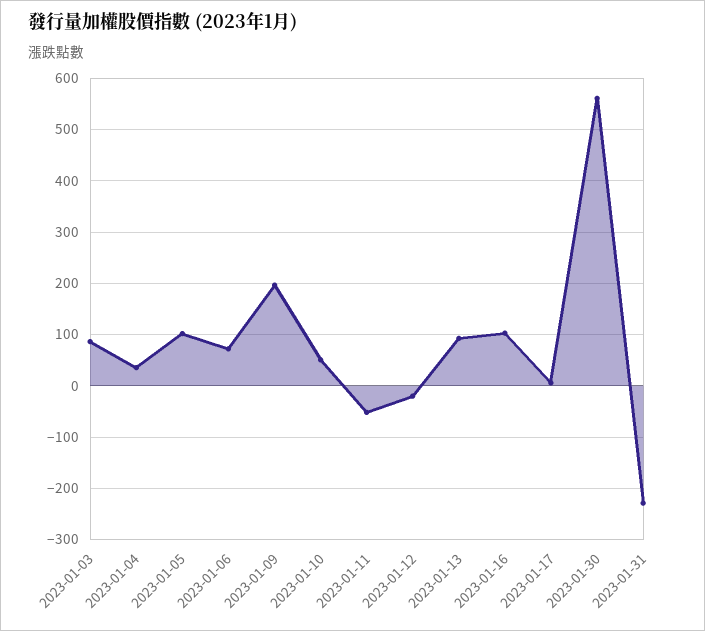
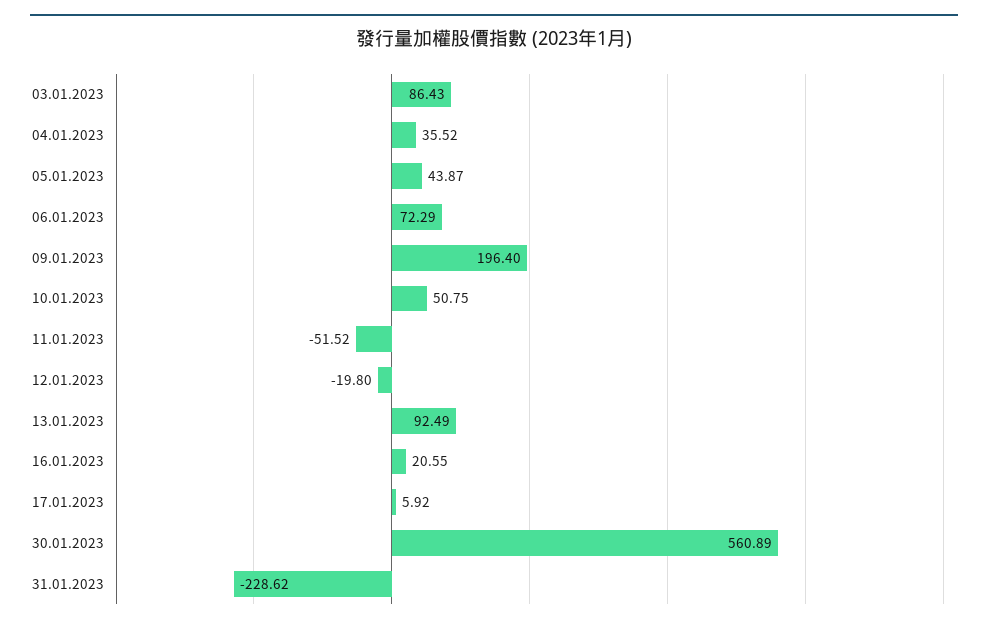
2023-01-05: 100 -> 43.87
2023-01-16: 100 -> 20.55

